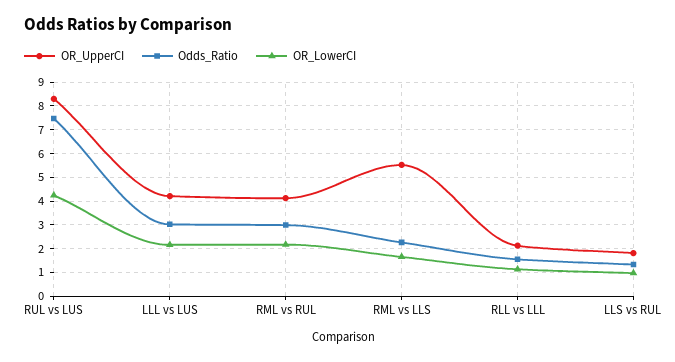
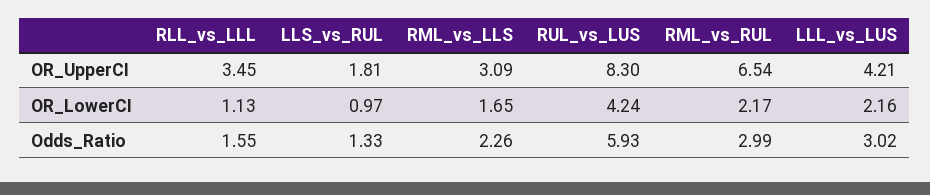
Odds_Ratio, RUL vs LUS: 7.5 -> 5.93
OR_UpperCI, RML vs RUL: 4 -> 6.54
OR_UpperCI, RML vs LLS: 5.5 -> 3.09
OR_UpperCI, RLL vs LLL: 2 -> 3.45

